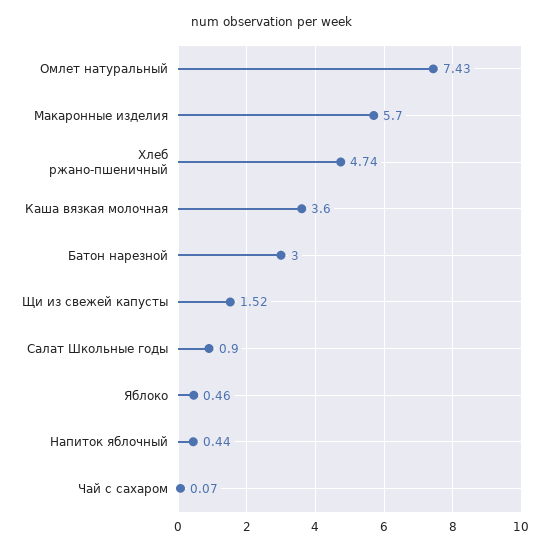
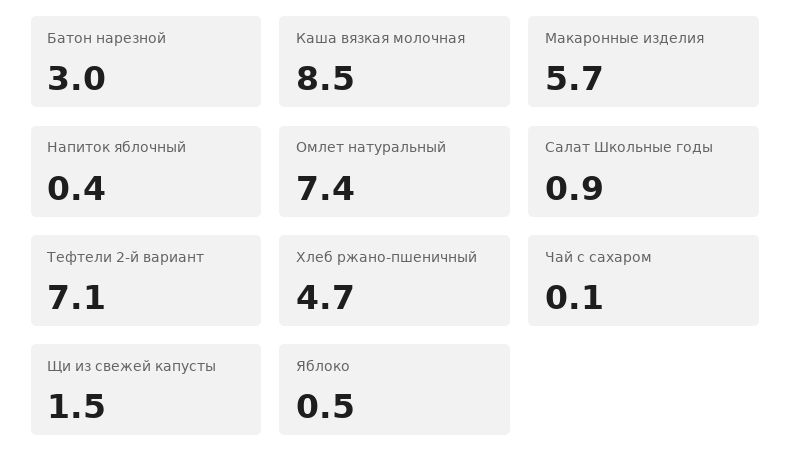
Каша вязкая молочная: 3.6 -> 8.5
Тефтели 2-й вариант: none -> 7.1

